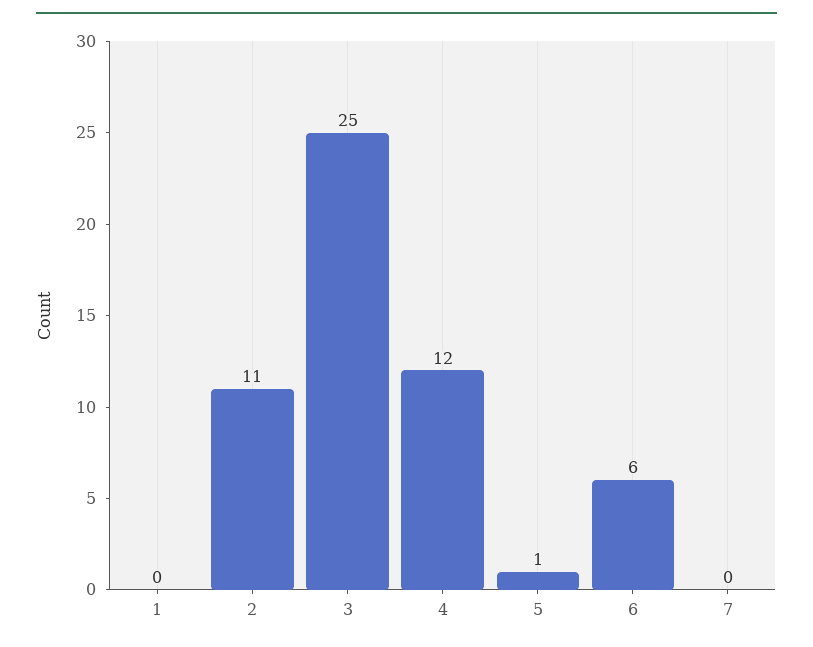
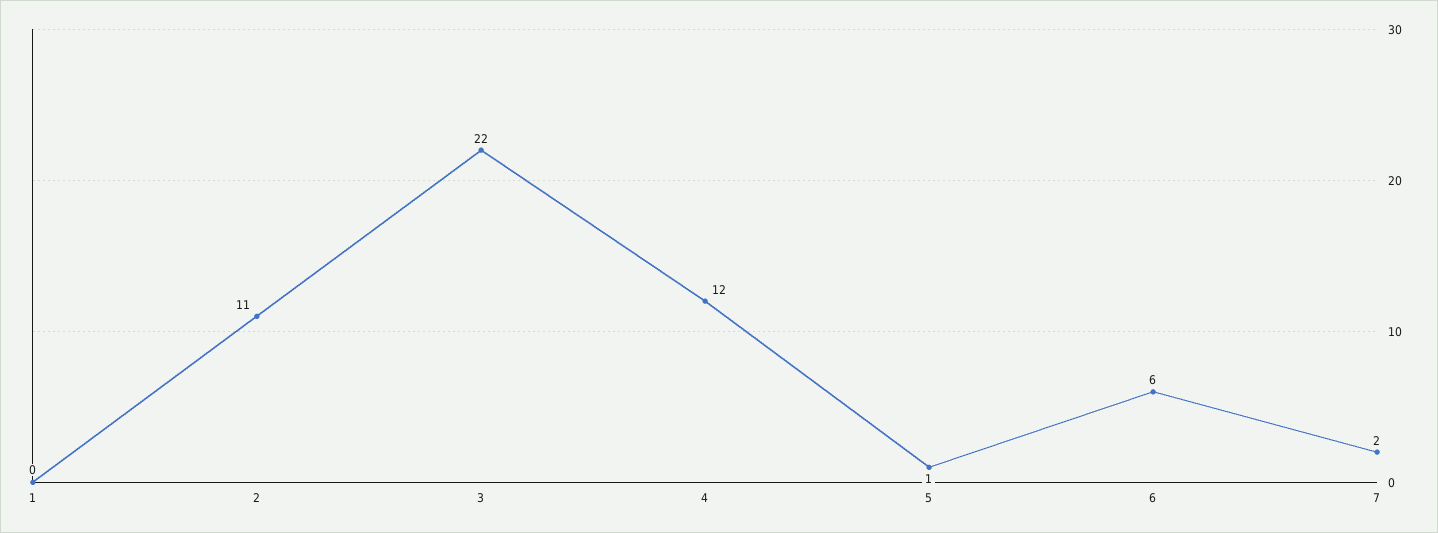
3: 25 -> 22
7: 0 -> 2

